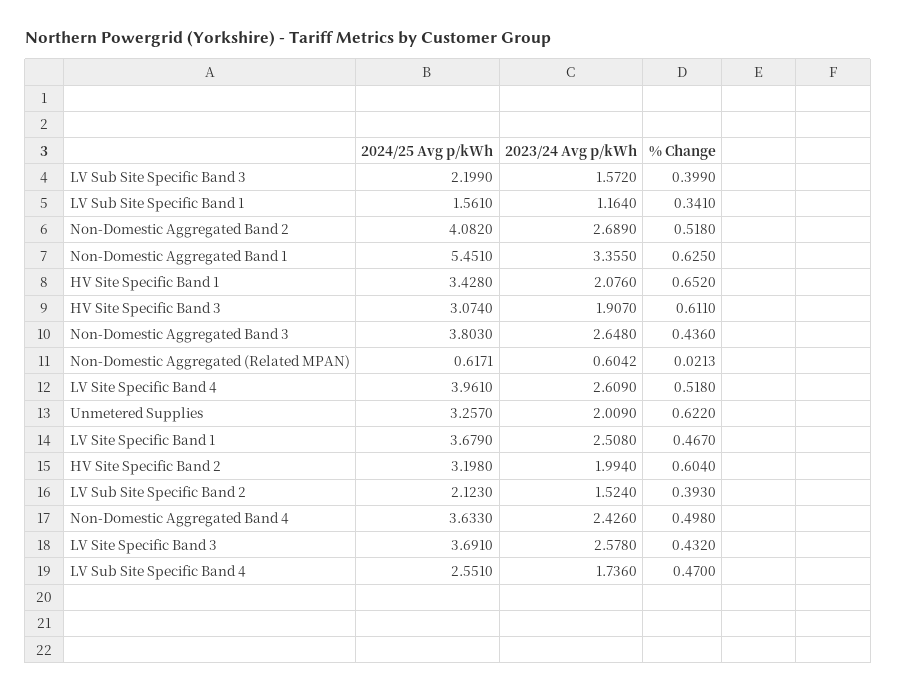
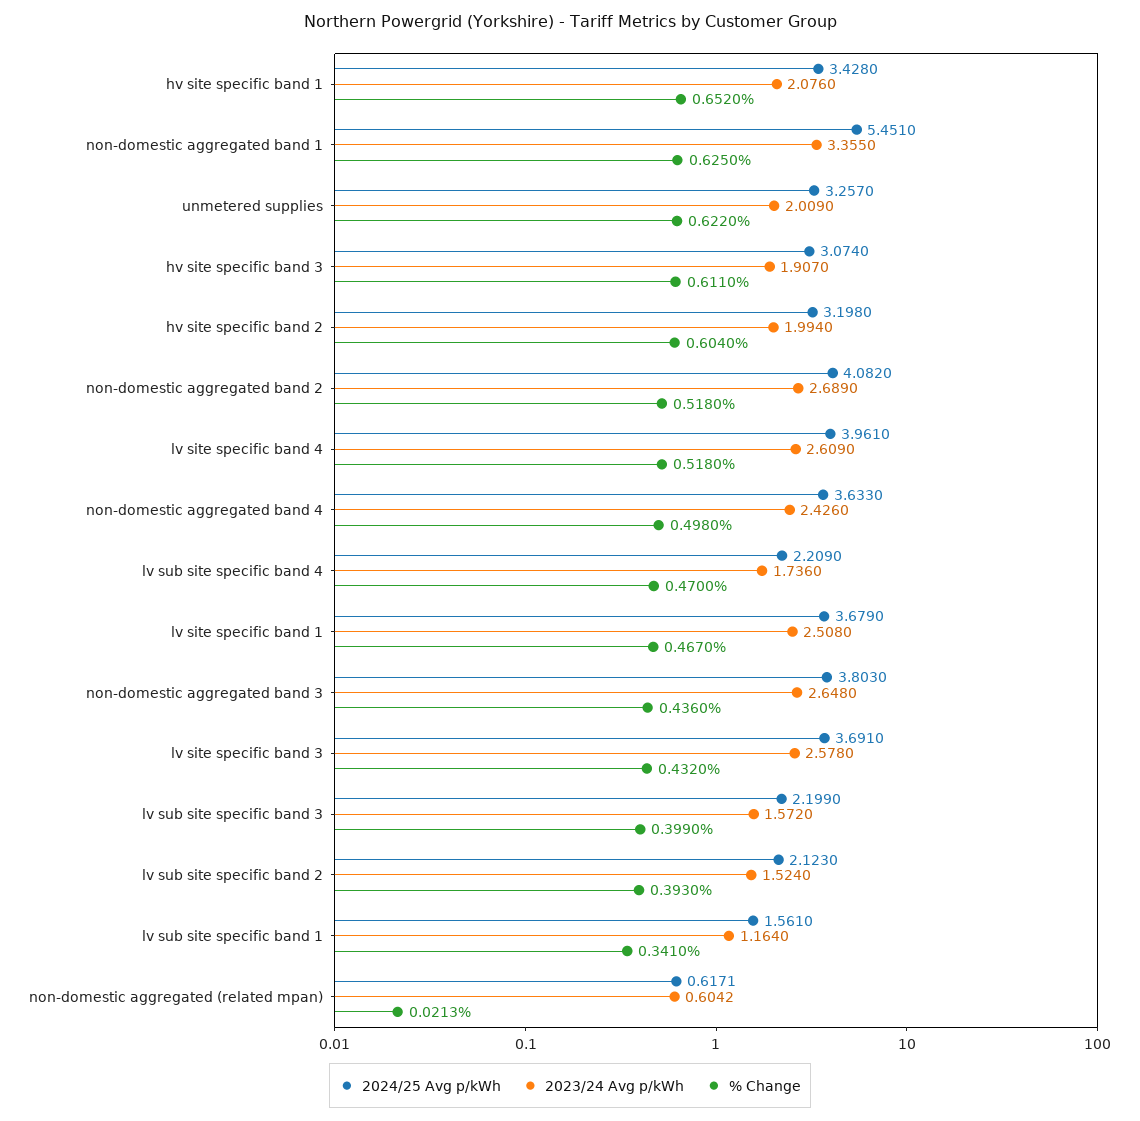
2024/25 Avg p/kWh, LV Sub Site Specific Band 4: 2.551 -> 2.209

